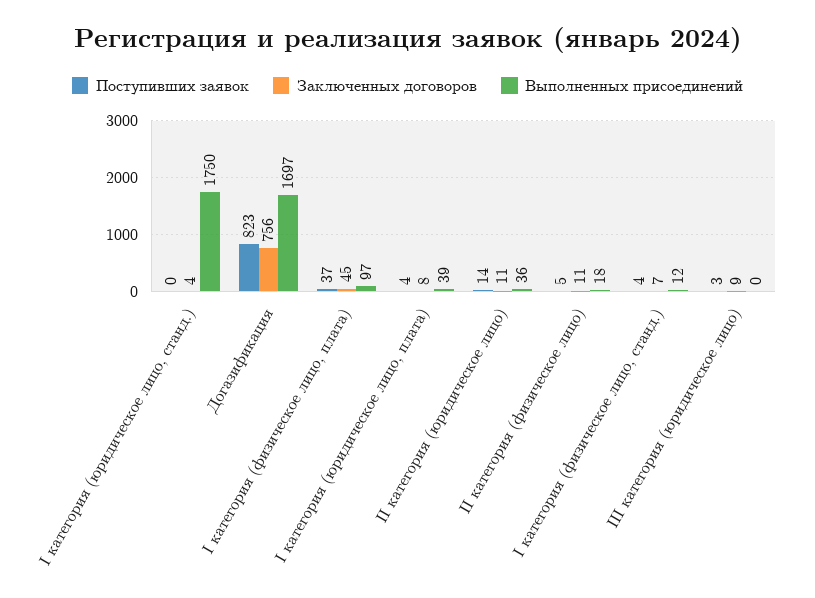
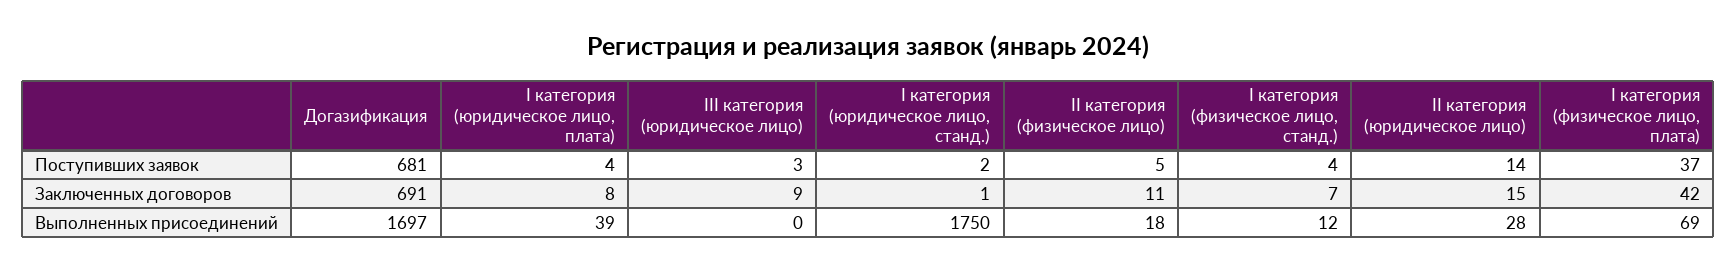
Поступивших заявок, I категория (юридическое лицо, станд.): 0 -> 2
Заключенных договоров, I категория (юридическое лицо, станд.): 4 -> 1
Поступивших заявок, Догазификация: 823 -> 681
Заключенных договоров, Догазификация: 756 -> 691
Заключенных договоров, I категория (физическое лицо, плата): 45 -> 42
Выполненных присоединений, I категория (физическое лицо, плата): 97 -> 69
Заключенных договоров, II категория (юридическое лицо): 11 -> 15
Выполненных присоединений, II категория (юридическое лицо): 36 -> 28

